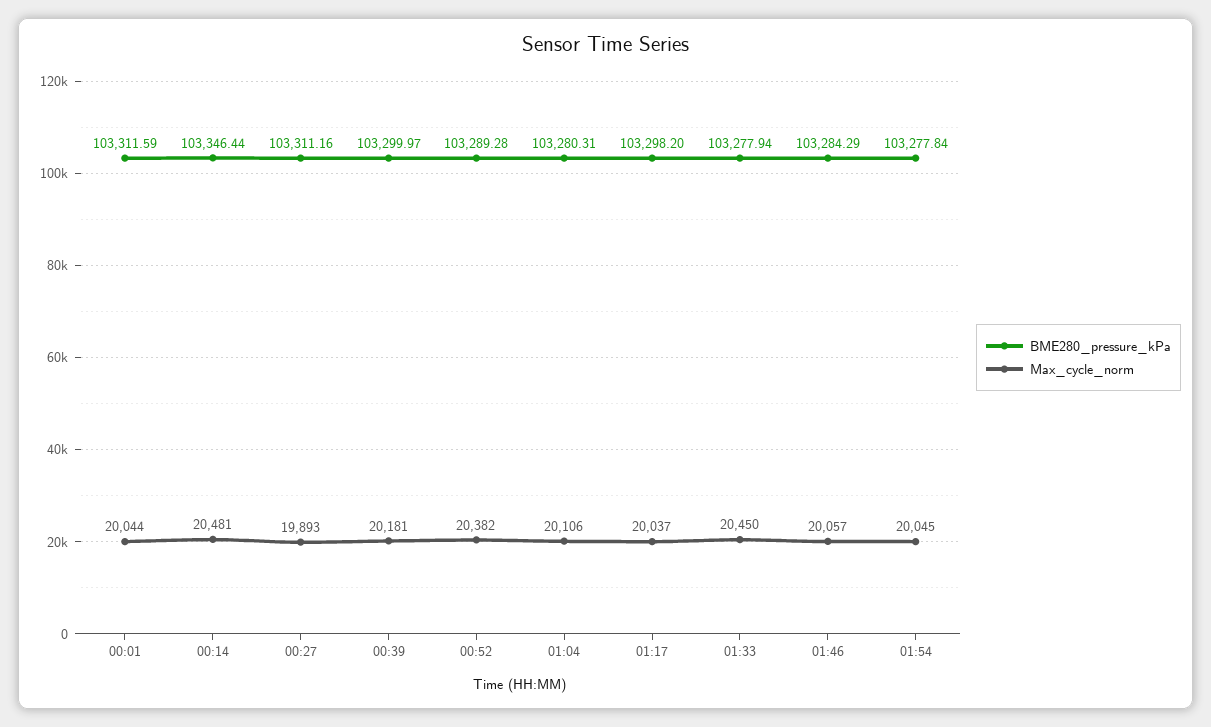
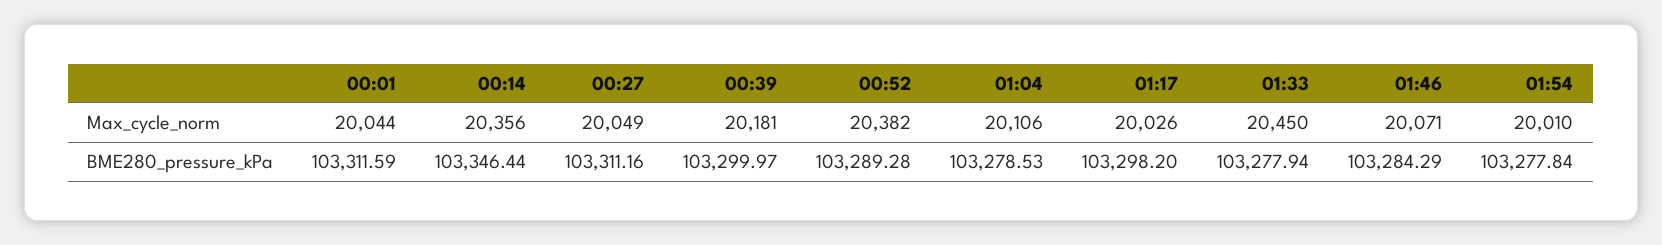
Max_cycle_norm, 00:14: 20481 -> 20356
Max_cycle_norm, 00:27: 19893 -> 20049
BME280_pressure_kPa, 01:04: 103280.31 -> 103278.53
Max_cycle_norm, 01:17: 20037 -> 20026
Max_cycle_norm, 01:46: 20057 -> 20071
Max_cycle_norm, 01:54: 20045 -> 20010

